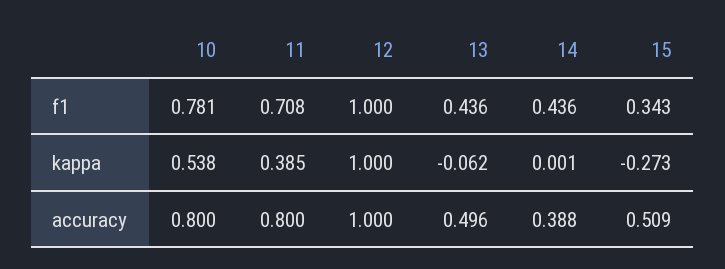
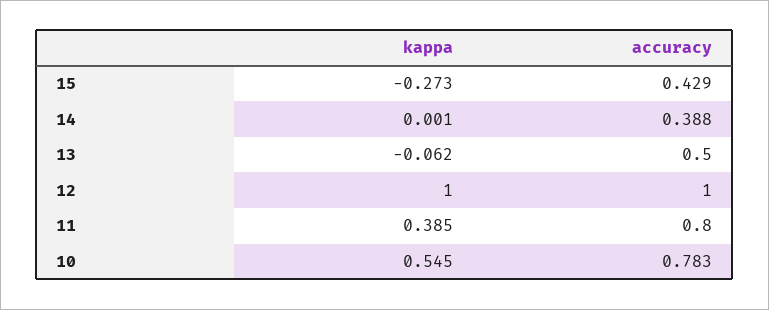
10, f1: 0.781 -> none
11, f1: 0.708 -> none
12, f1: 1 -> none
13, f1: 0.436 -> none
14, f1: 0.436 -> none
15, f1: 0.343 -> none
10, kappa: 0.538 -> 0.545
10, accuracy: 0.8 -> 0.783
13, accuracy: 0.496 -> 0.5
15, accuracy: 0.509 -> 0.429

